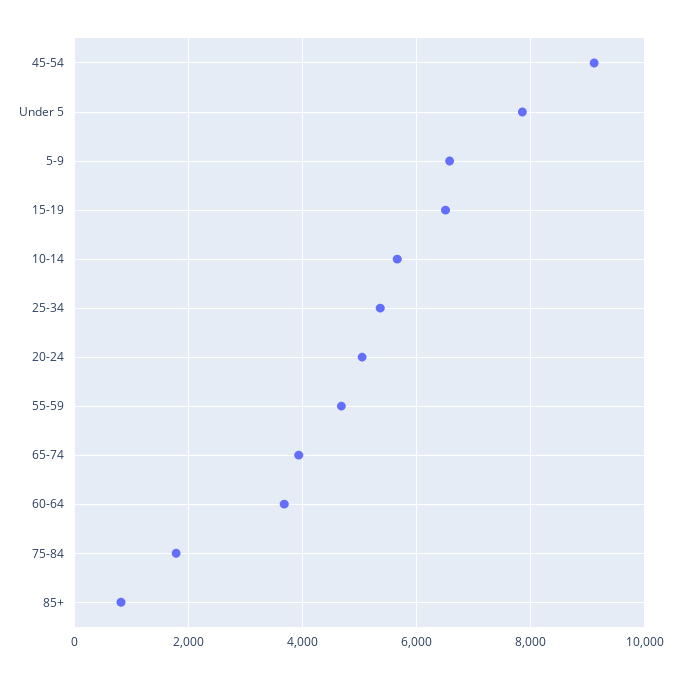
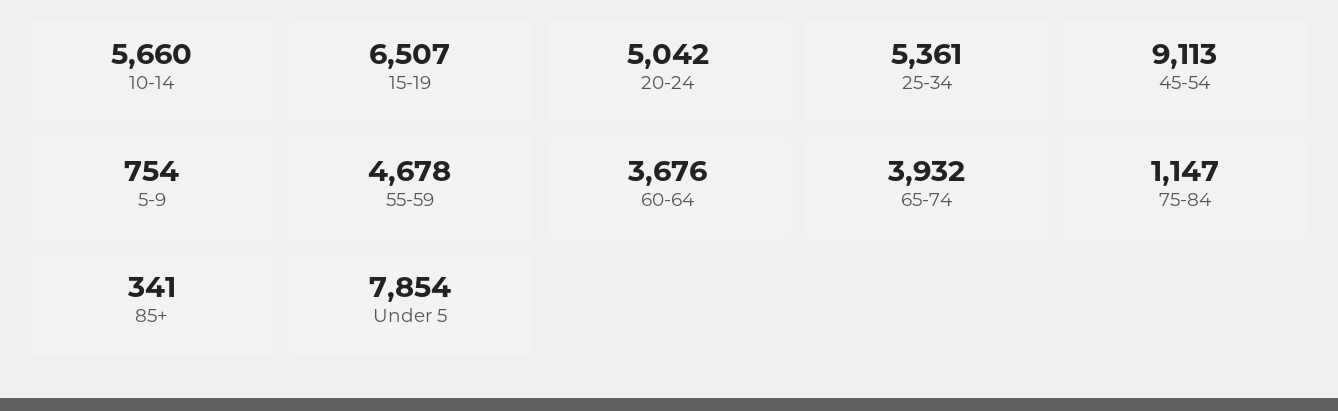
5-9: 6600 -> 754
75-84: 1800 -> 1147
85+: 800 -> 341

